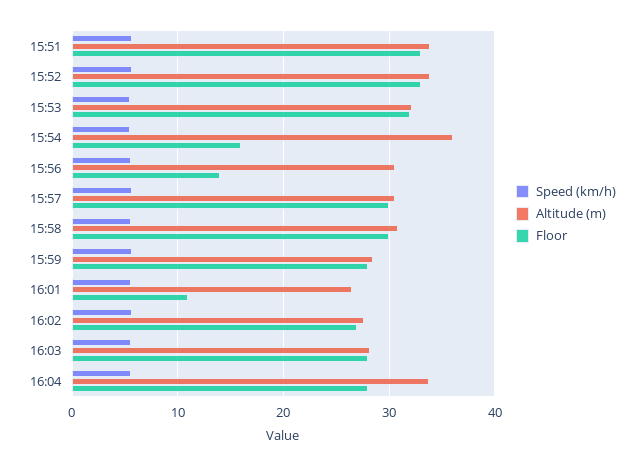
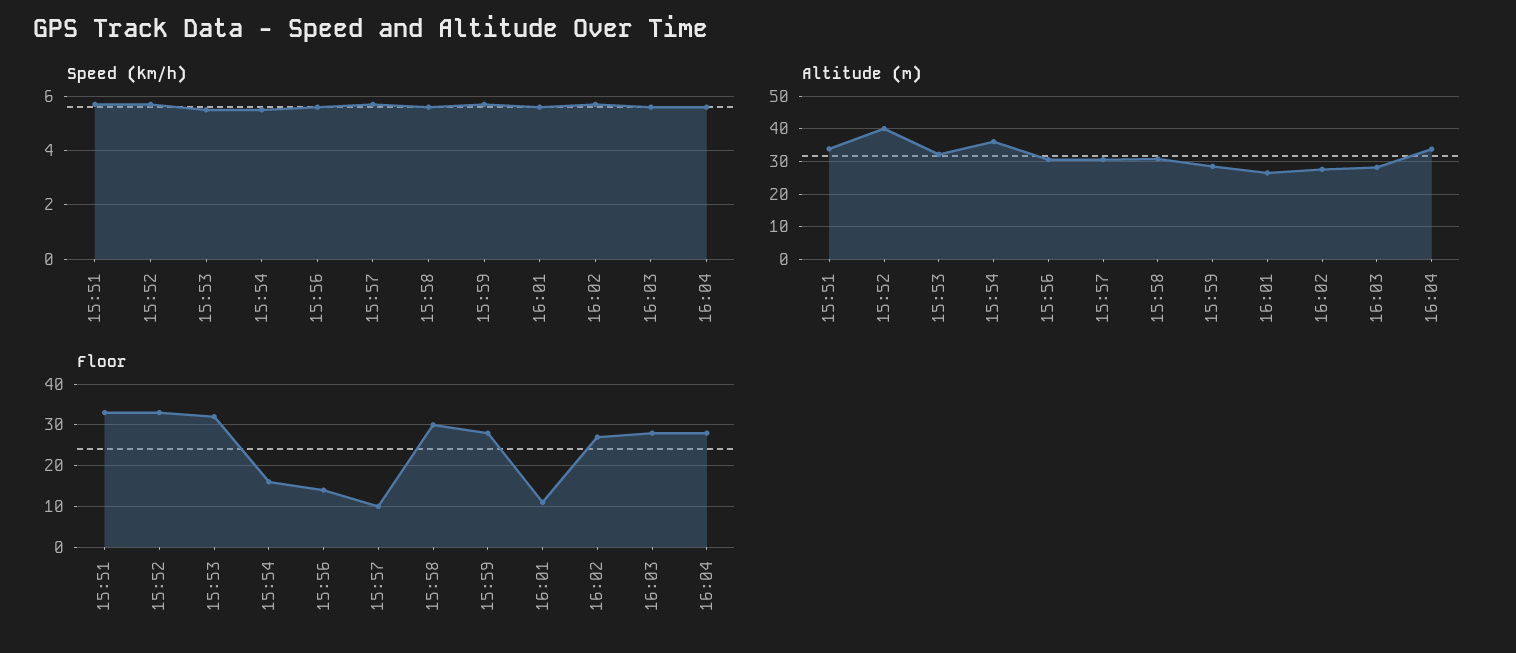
Altitude (m), 15:52: 34 -> 40
Floor, 15:57: 30 -> 10

